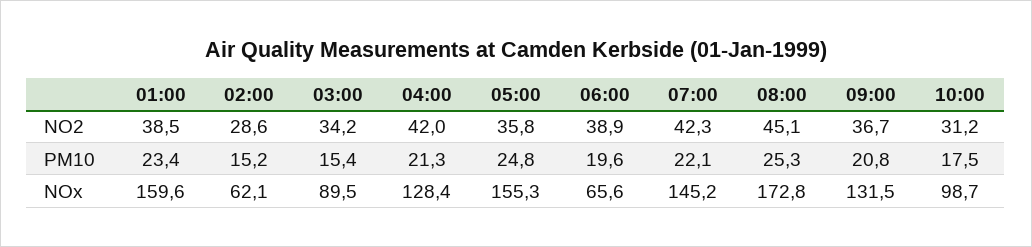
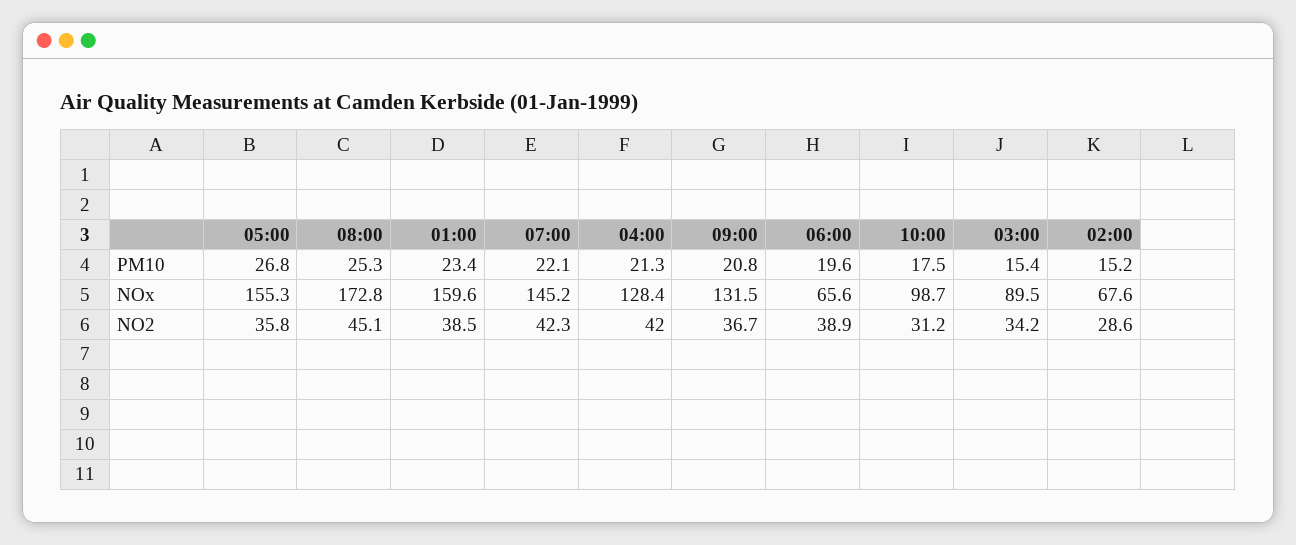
05:00, PM10: 24.8 -> 26.8
02:00, NOx: 62.1 -> 67.6

